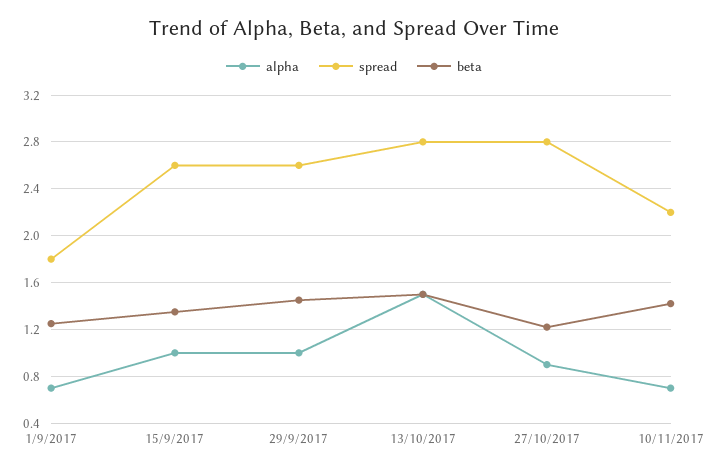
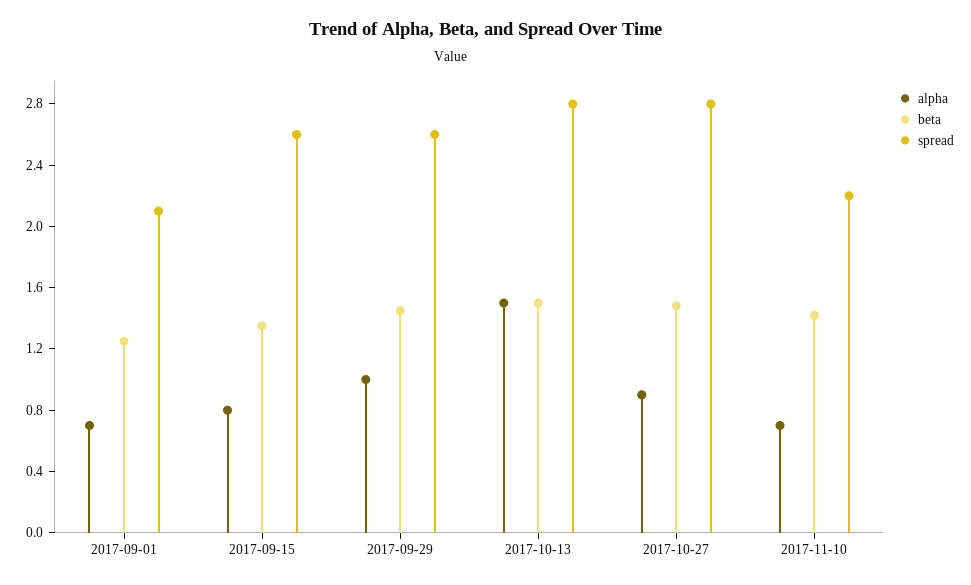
spread, 1/9/2017: 1.8 -> 2.1
alpha, 15/9/2017: 1 -> 0.8
beta, 27/10/2017: 1.2 -> 1.5

